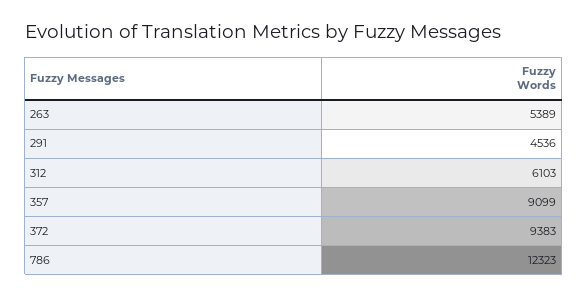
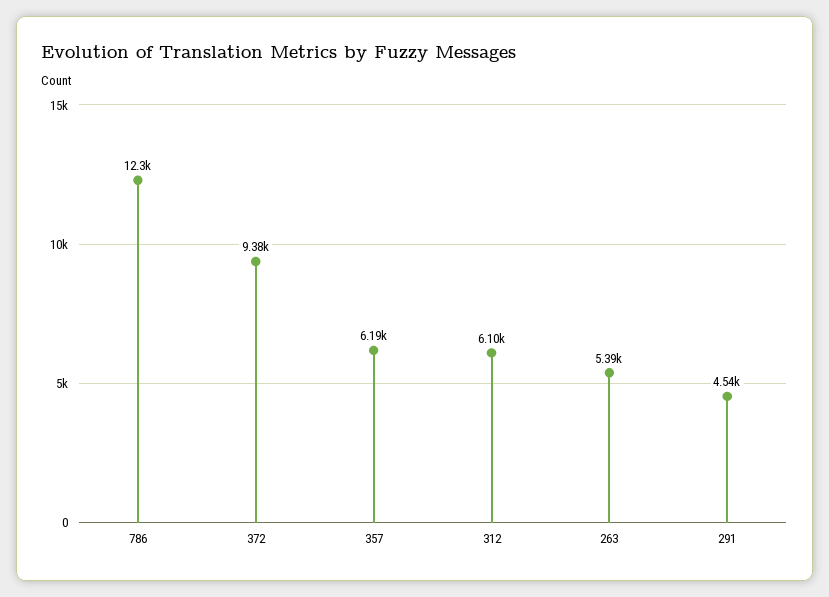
357: 9099 -> 6190

